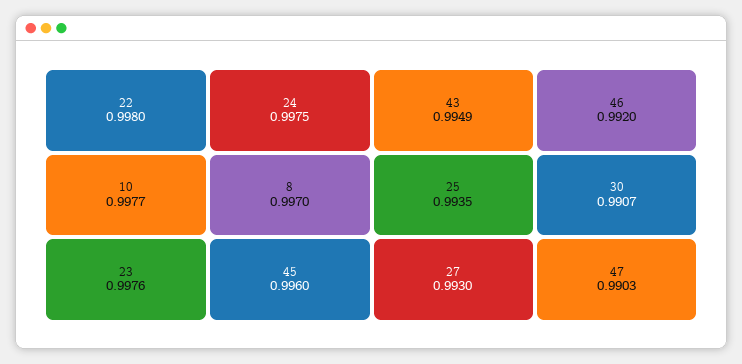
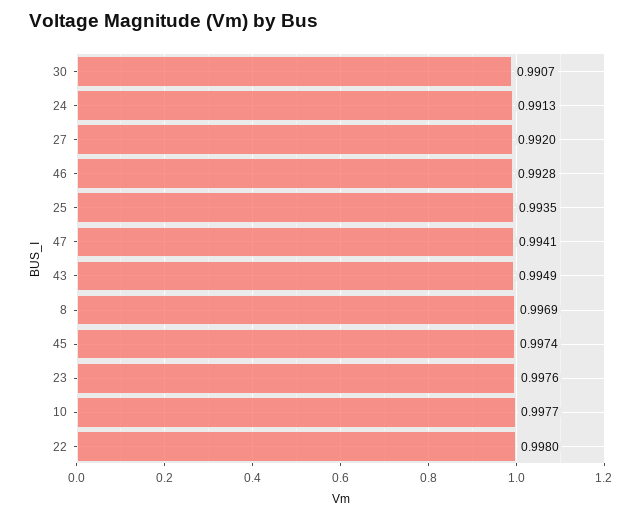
24: 0.9975 -> 0.9913
8: 0.997 -> 0.9969
45: 0.996 -> 0.9974
27: 0.993 -> 0.992
46: 0.992 -> 0.9928
47: 0.9903 -> 0.9941

